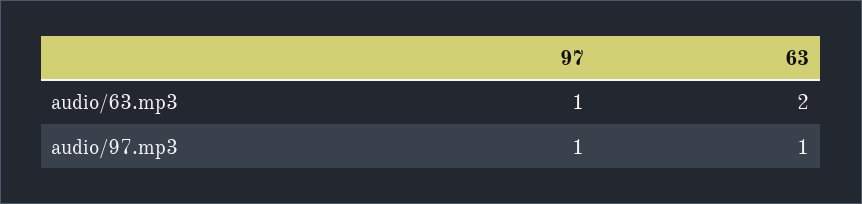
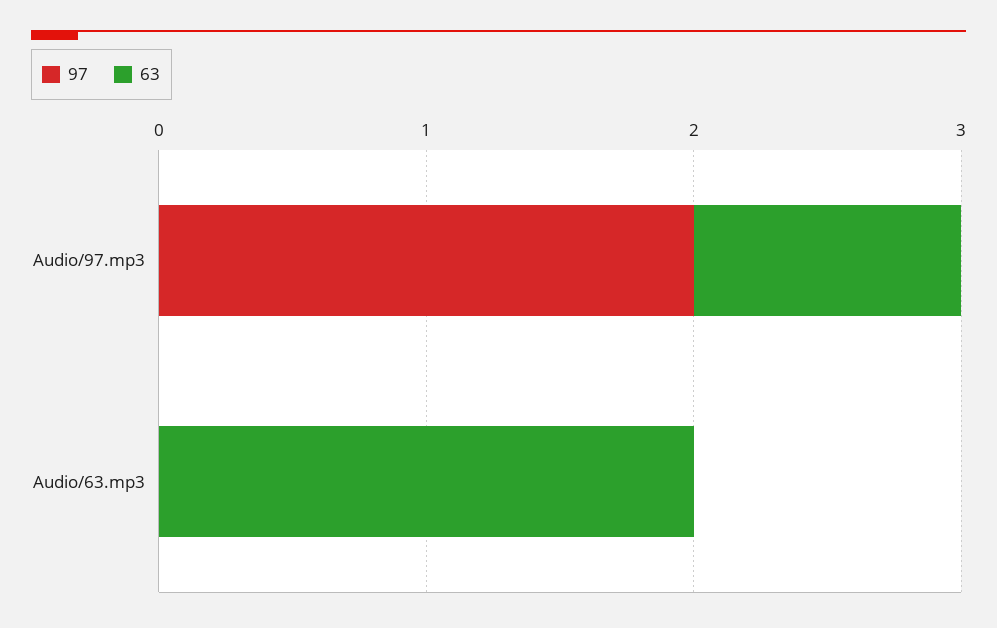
97, audio/63.mp3: 1 -> 0
97, audio/97.mp3: 1 -> 2

